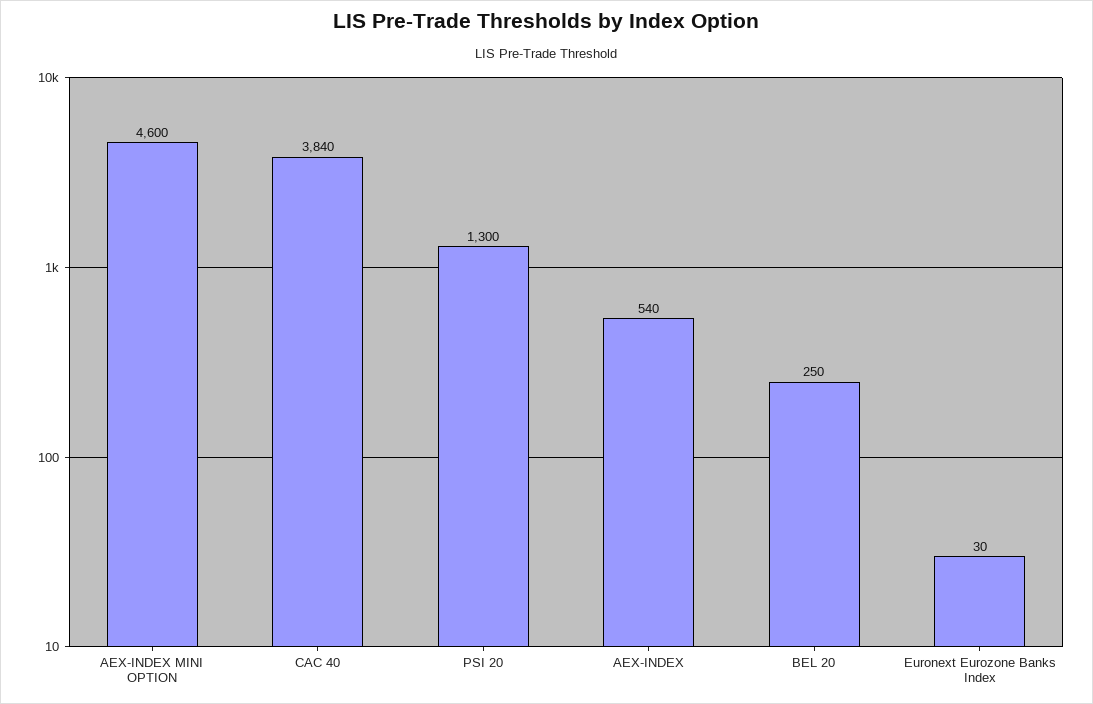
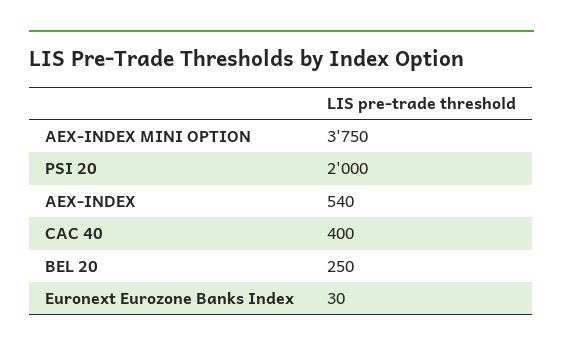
AEX-INDEX MINI OPTION: 4600 -> 3750
CAC 40: 3840 -> 400
PSI 20: 1300 -> 2000

